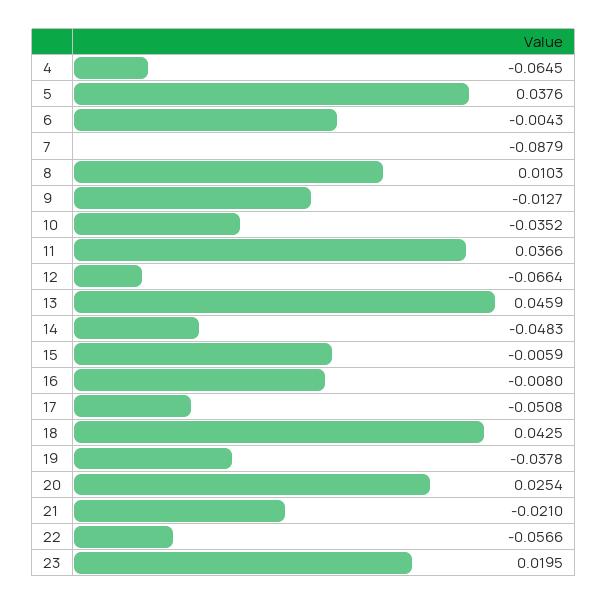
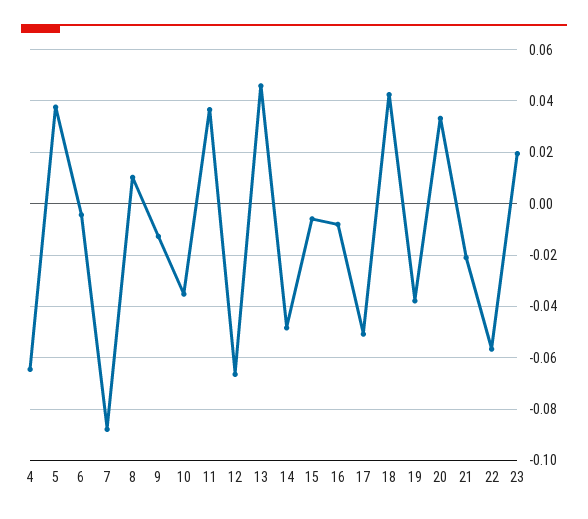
20: 0.0254 -> 0.0325

